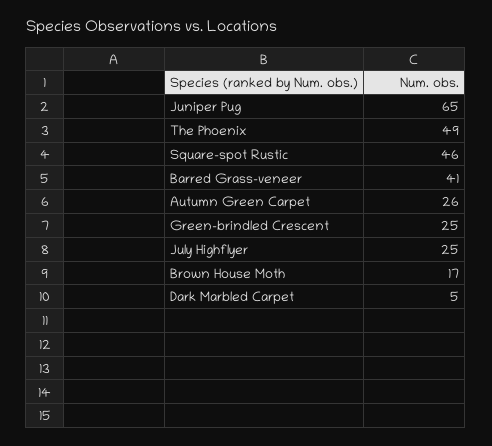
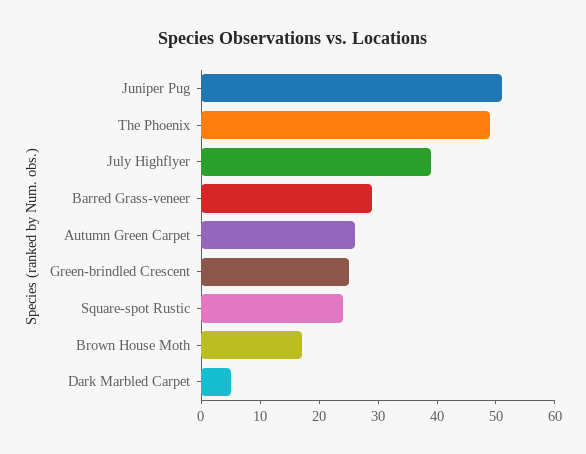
Juniper Pug: 65 -> 50
Square-spot Rustic: 46 -> 25
Barred Grass-veneer: 41 -> 30
July Highflyer: 25 -> 40

